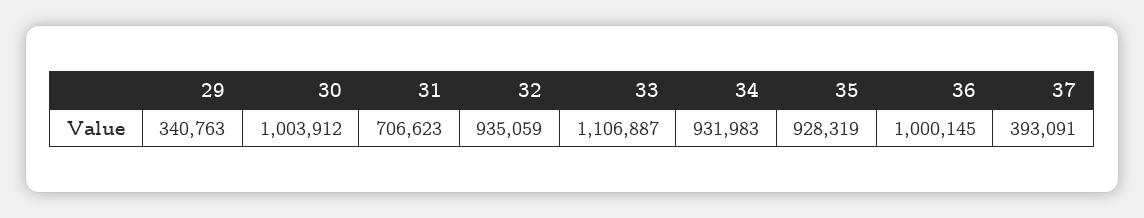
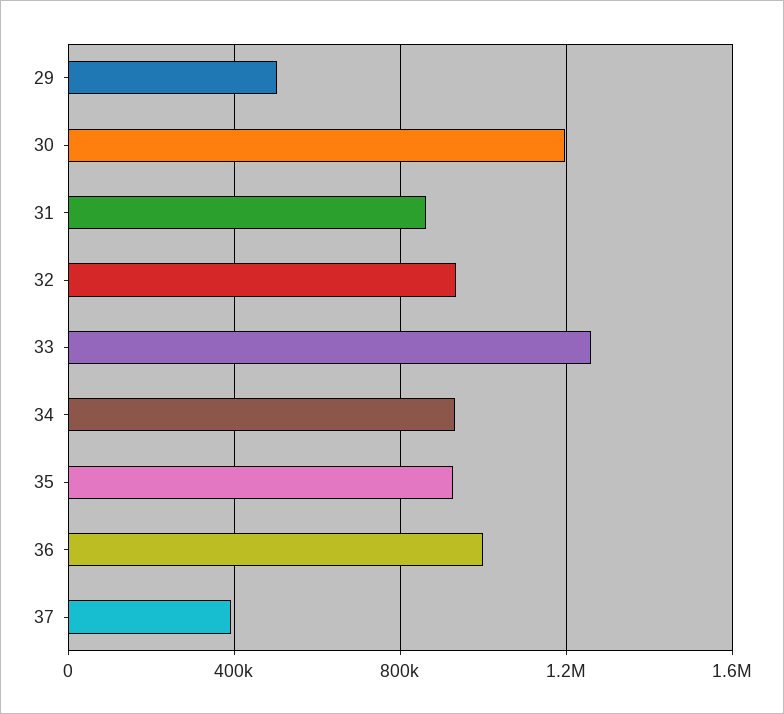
29: 340763 -> 500000
30: 1003912 -> 1200000
31: 706623 -> 850000
33: 1106887 -> 1250000

